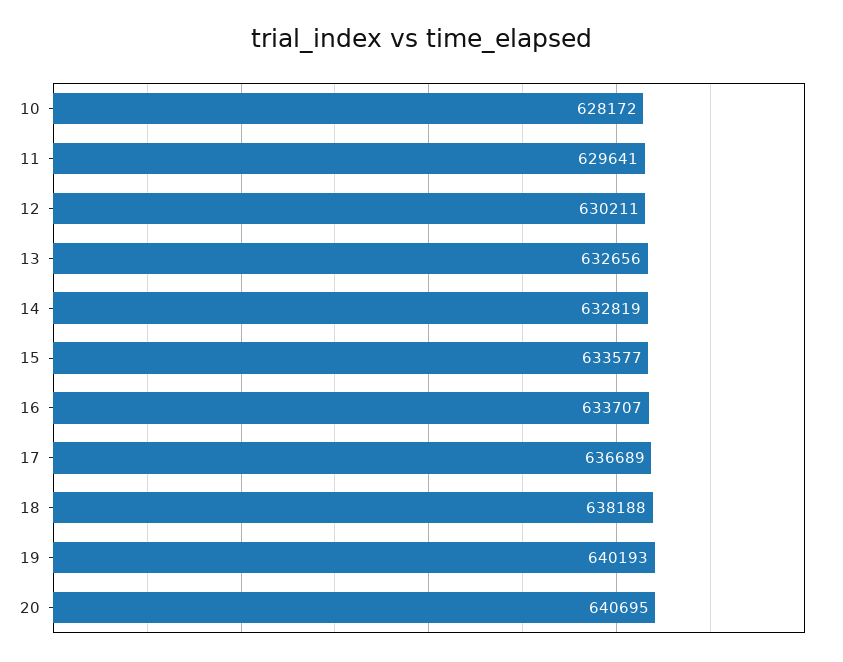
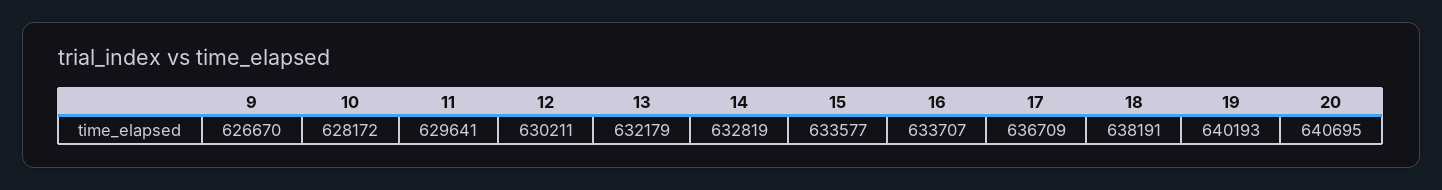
13: 632656 -> 632179
17: 636689 -> 636709
18: 638188 -> 638191
9: none -> 626670

